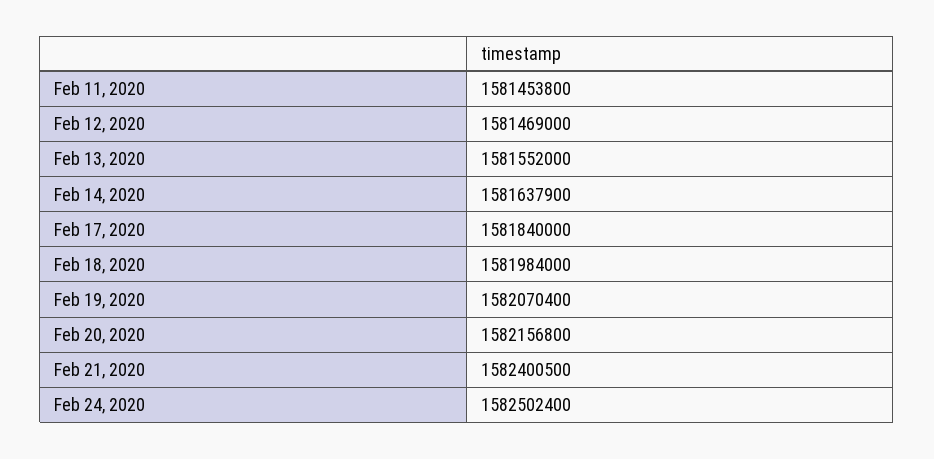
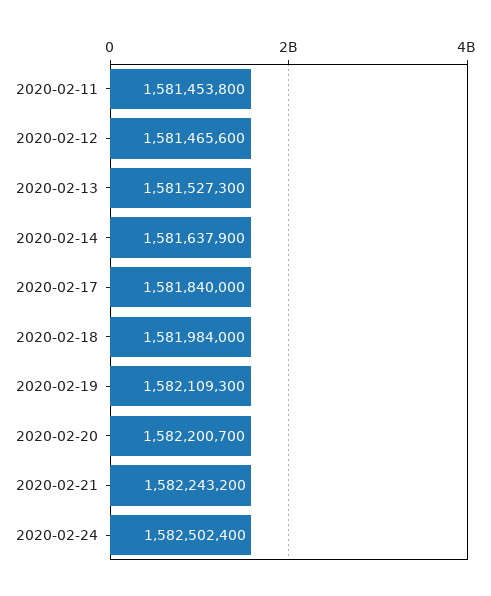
Feb 12, 2020: 1581469000 -> 1581465600
Feb 13, 2020: 1581552000 -> 1581527300
Feb 19, 2020: 1582070400 -> 1582109300
Feb 20, 2020: 1582156800 -> 1582200700
Feb 21, 2020: 1582400500 -> 1582243200

